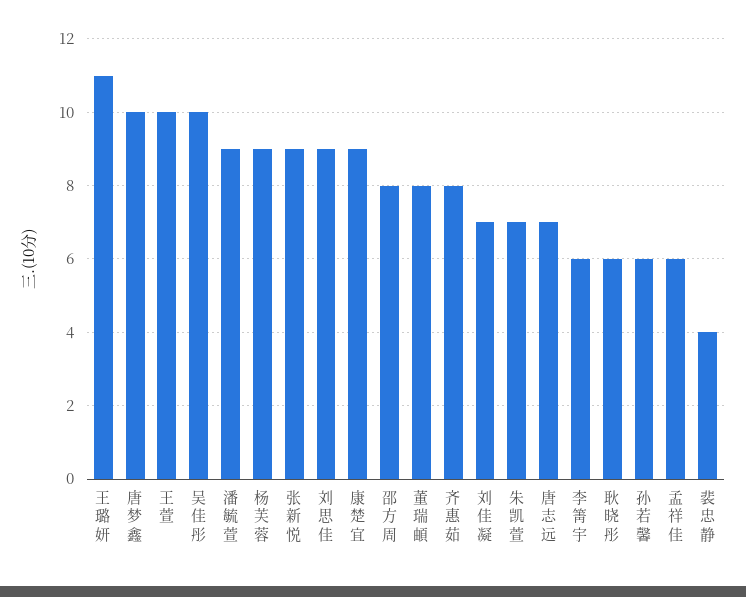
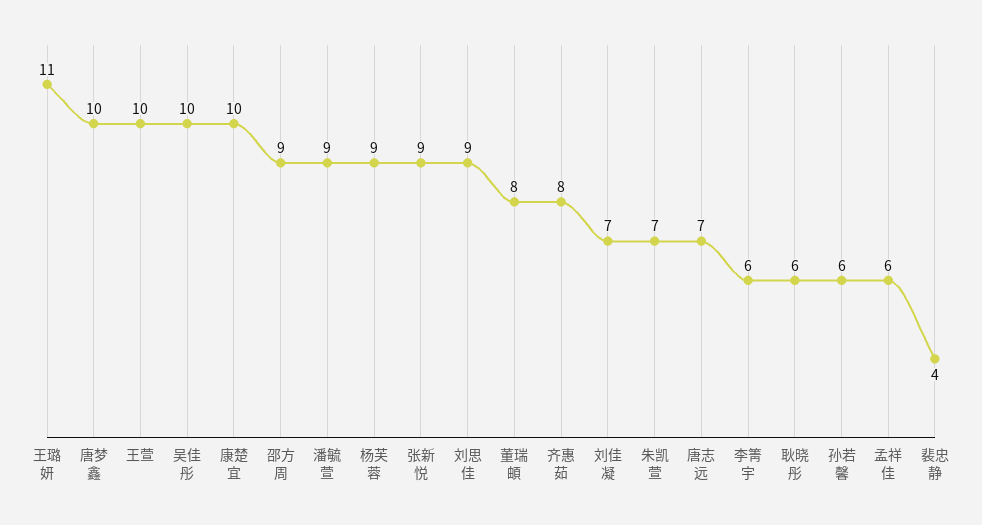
康楚宜: 9 -> 10
邵方周: 8 -> 9

